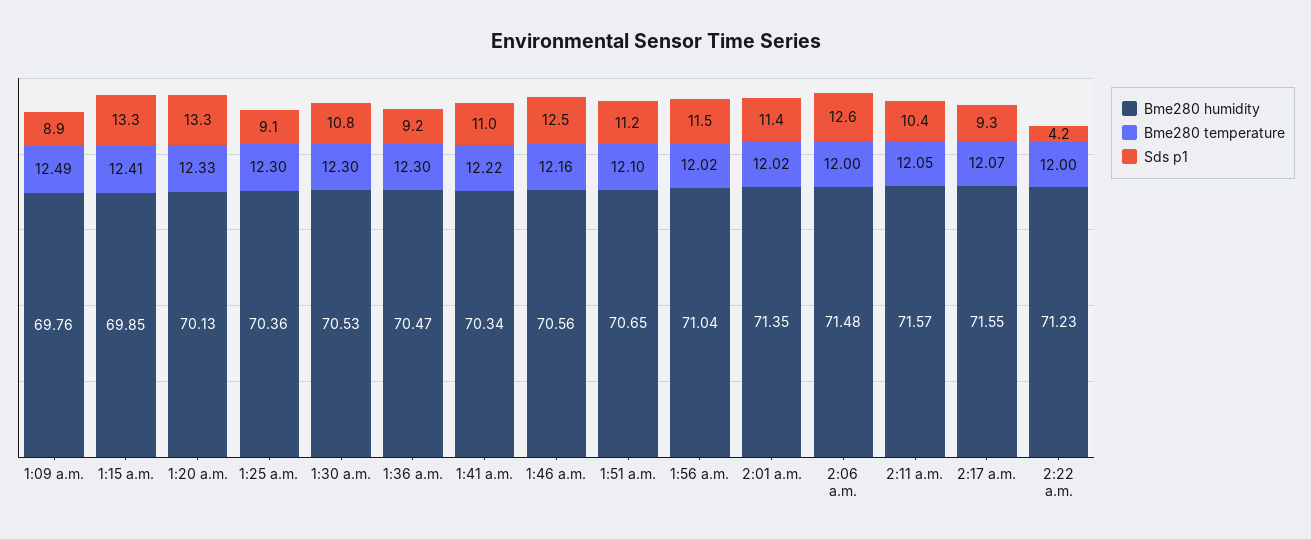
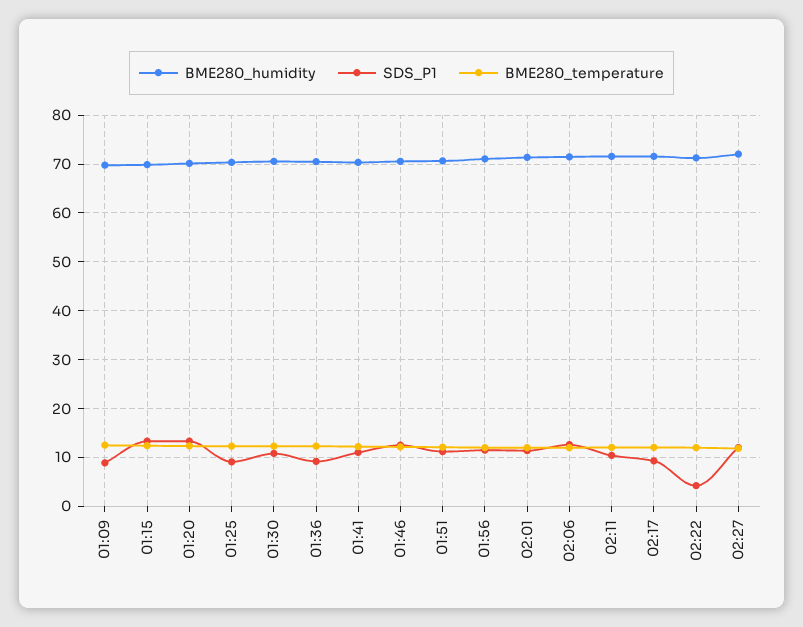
Bme280 humidity, 02:27: none -> 72
Sds p1, 02:27: none -> 12
Bme280 temperature, 02:27: none -> 12

